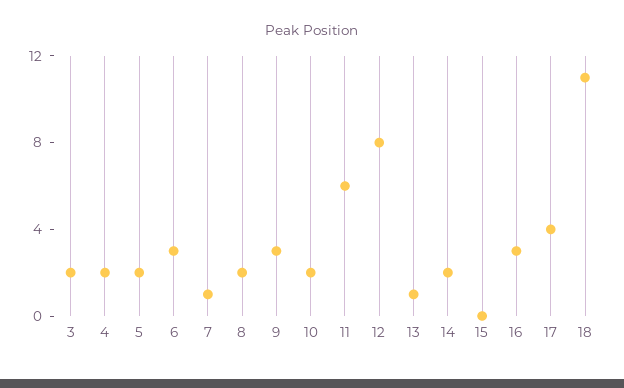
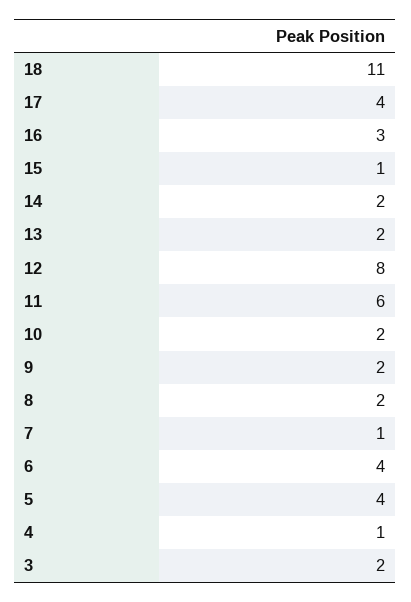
4: 2 -> 1
5: 2 -> 4
6: 3 -> 4
9: 3 -> 2
13: 1 -> 2
15: 0 -> 1

